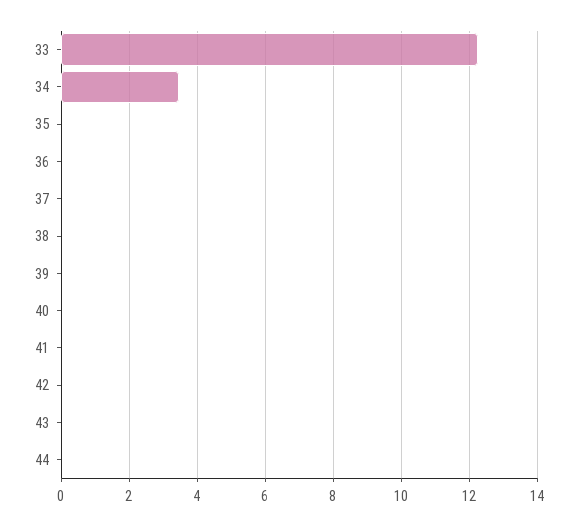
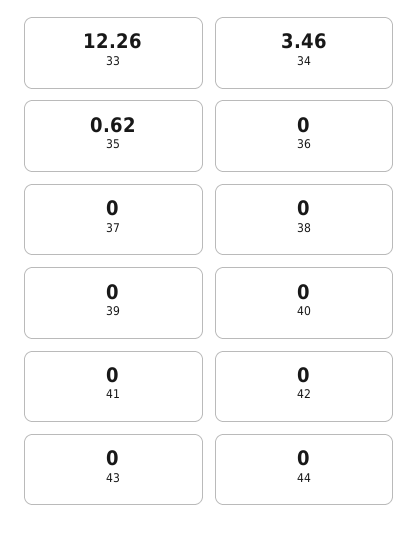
35: 0 -> 0.62

